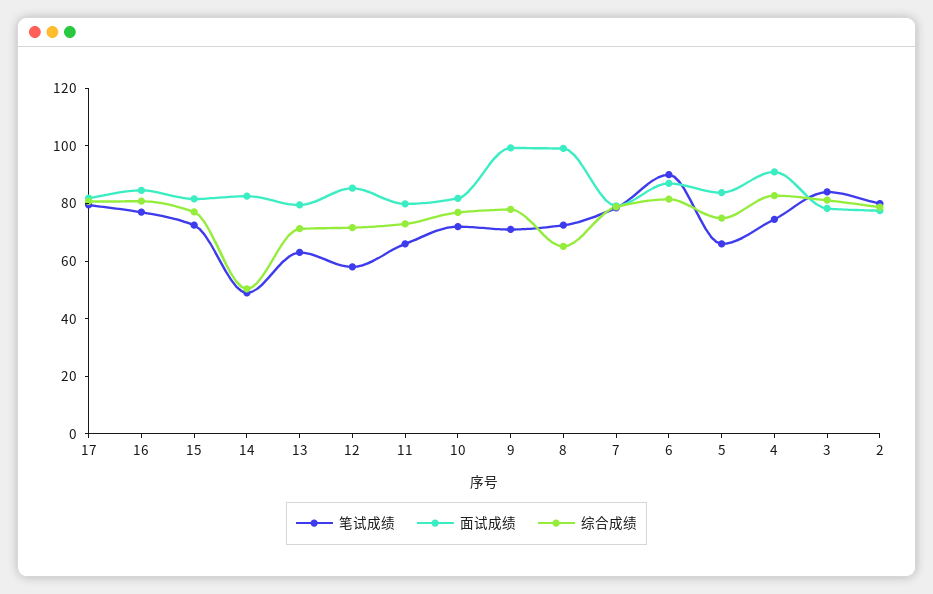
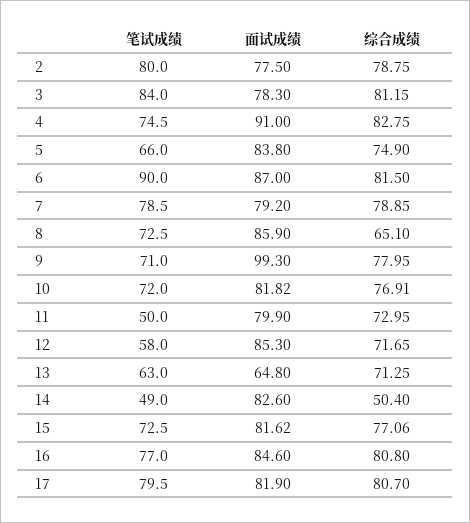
面试成绩, 13: 80 -> 64.8
笔试成绩, 11: 65 -> 50
面试成绩, 8: 100 -> 85.9

